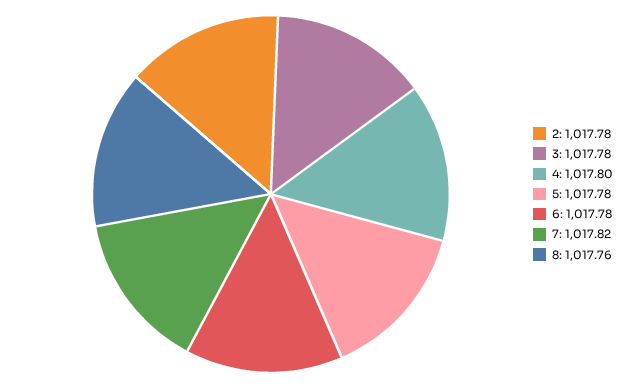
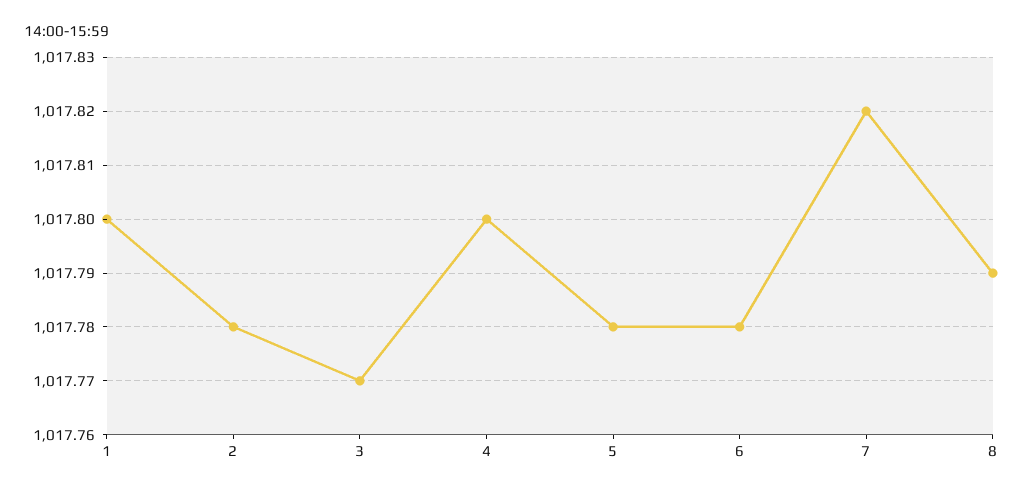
3: 1017.78 -> 1017.77
8: 1017.76 -> 1017.79
1: none -> 1017.8

